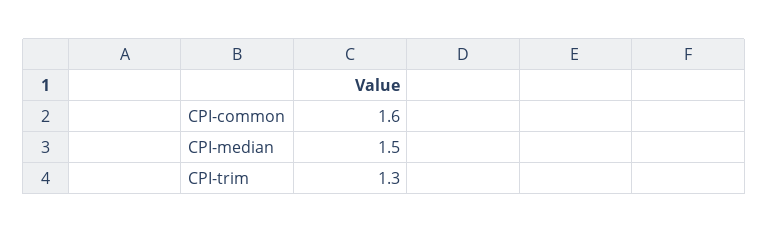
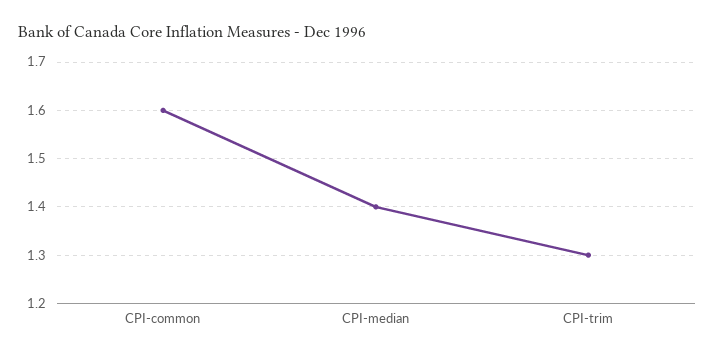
CPI-median: 1.5 -> 1.4

